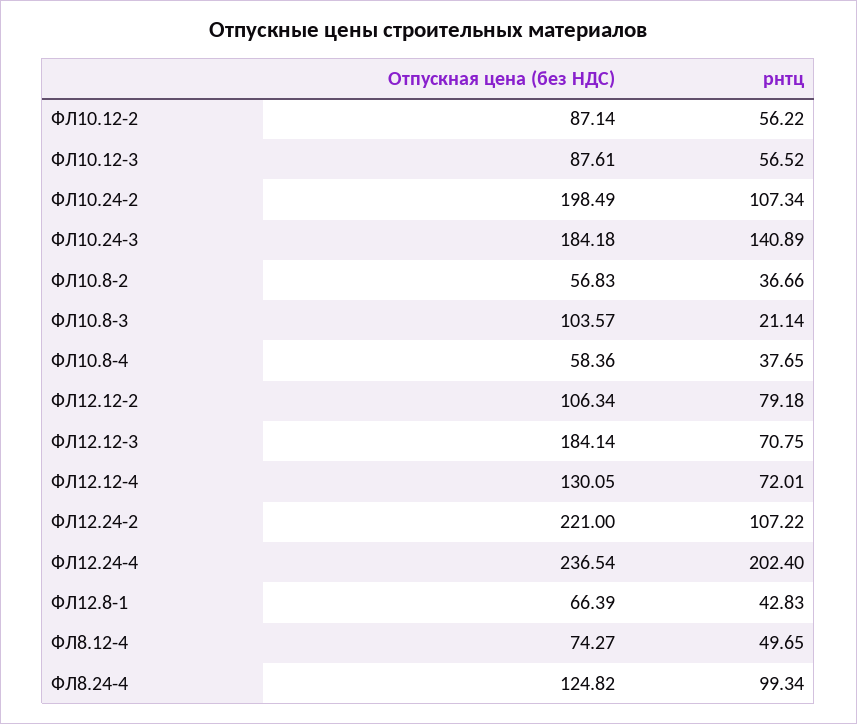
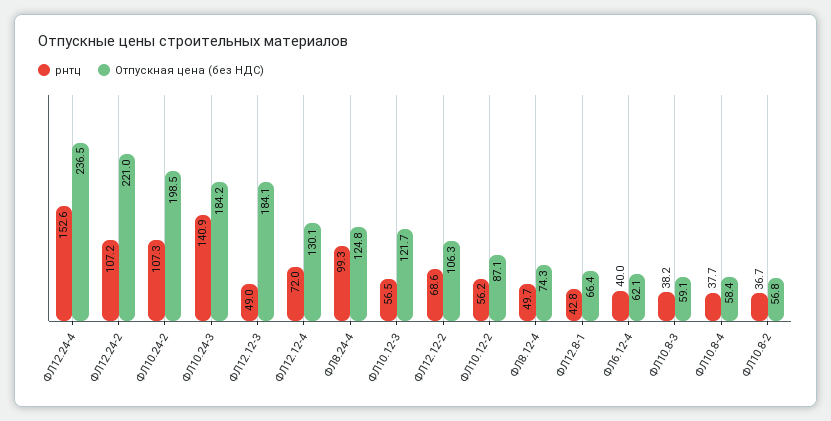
Отпускная цена (без НДС), ФЛ10.12-3: 87.61 -> 121.7
Отпускная цена (без НДС), ФЛ10.8-3: 103.57 -> 59.1
рнтц, ФЛ10.8-3: 21.14 -> 38.2
рнтц, ФЛ12.12-2: 79.18 -> 68.6
рнтц, ФЛ12.12-3: 70.75 -> 49
рнтц, ФЛ12.24-4: 202.4 -> 152.6
рнтц, ФЛ6.12-4: none -> 40
Отпускная цена (без НДС), ФЛ6.12-4: none -> 62.1

